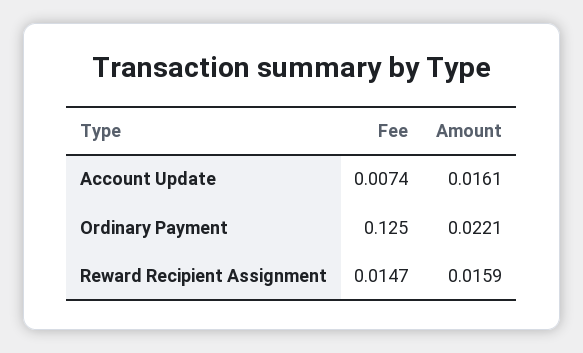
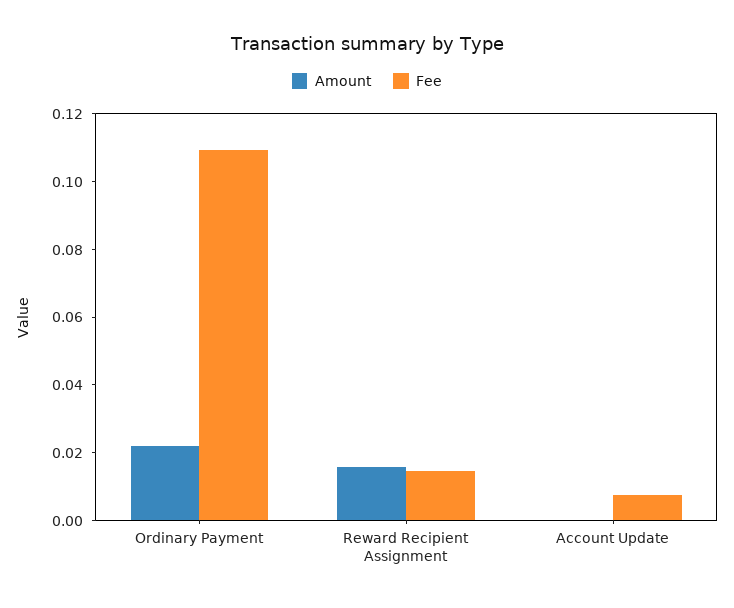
Amount, Account Update: 0.0161 -> 0
Fee, Ordinary Payment: 0.125 -> 0.11

